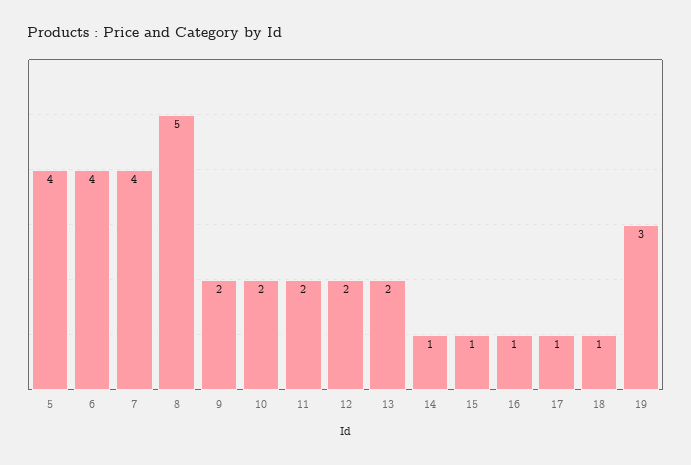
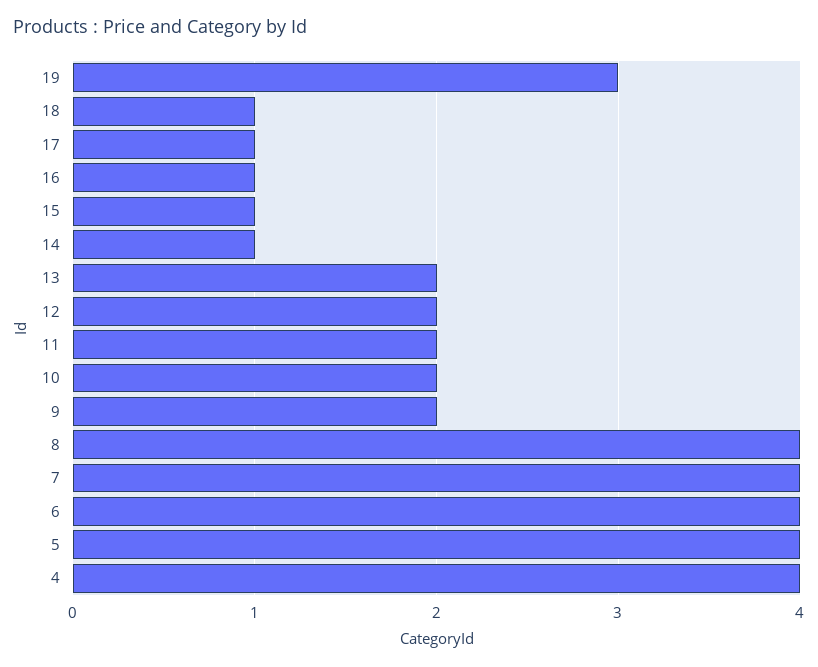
8: 5 -> 4
4: none -> 4

